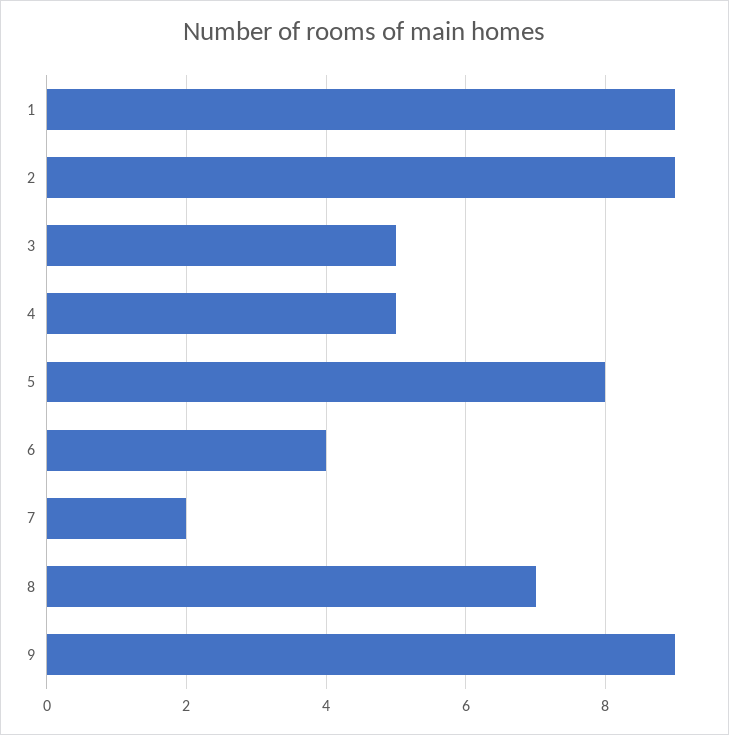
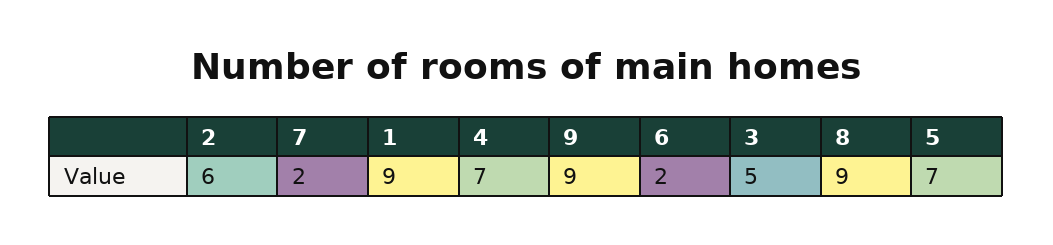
2: 9 -> 6
4: 5 -> 7
5: 8 -> 7
6: 4 -> 2
8: 7 -> 9

